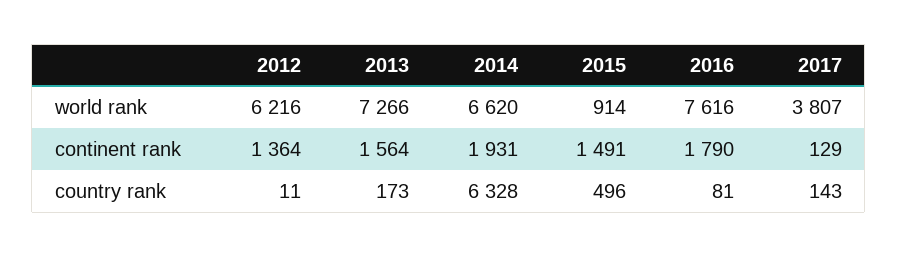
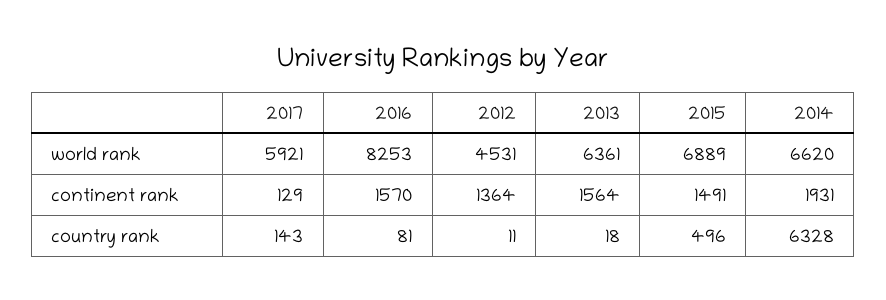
2012, world rank: 6216 -> 4531
2013, world rank: 7266 -> 6361
2015, world rank: 914 -> 6889
2016, world rank: 7616 -> 8253
2017, world rank: 3807 -> 5921
2016, continent rank: 1790 -> 1570
2013, country rank: 173 -> 18

